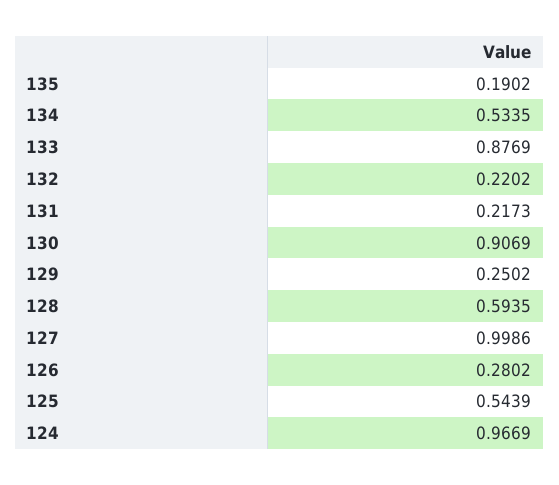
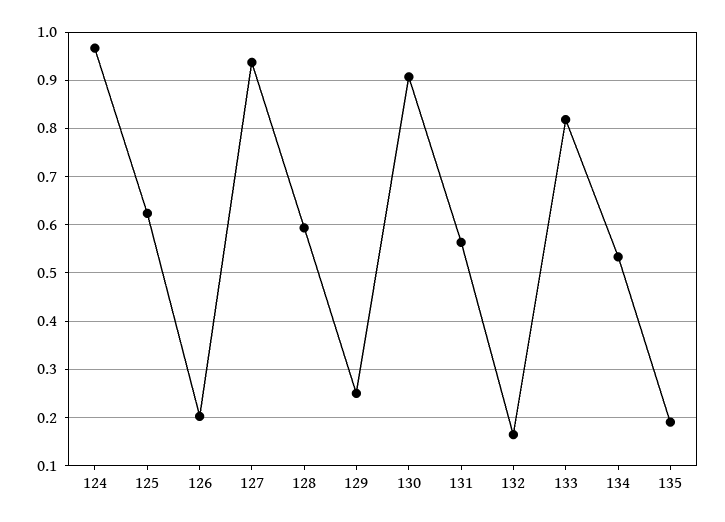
133: 0.8769 -> 0.82
132: 0.2202 -> 0.16
131: 0.2173 -> 0.56
127: 0.9986 -> 0.94
126: 0.2802 -> 0.2
125: 0.5439 -> 0.62

